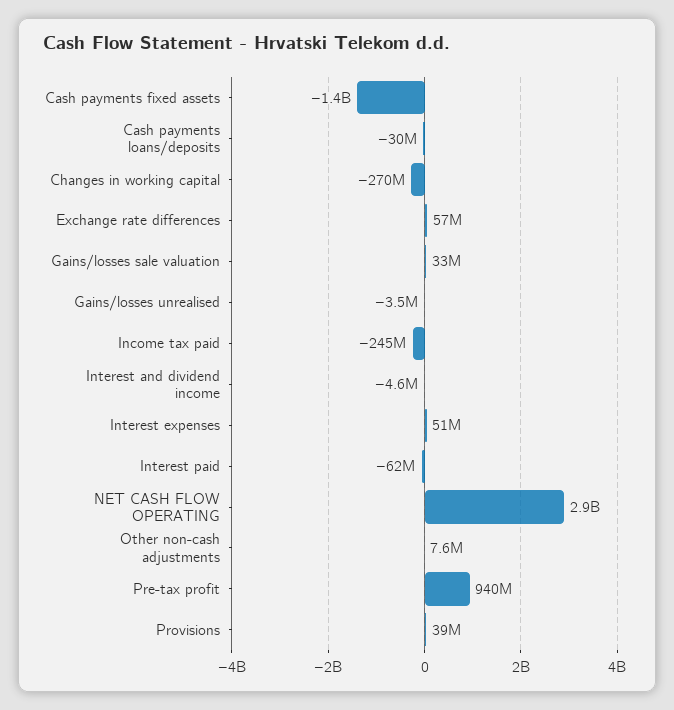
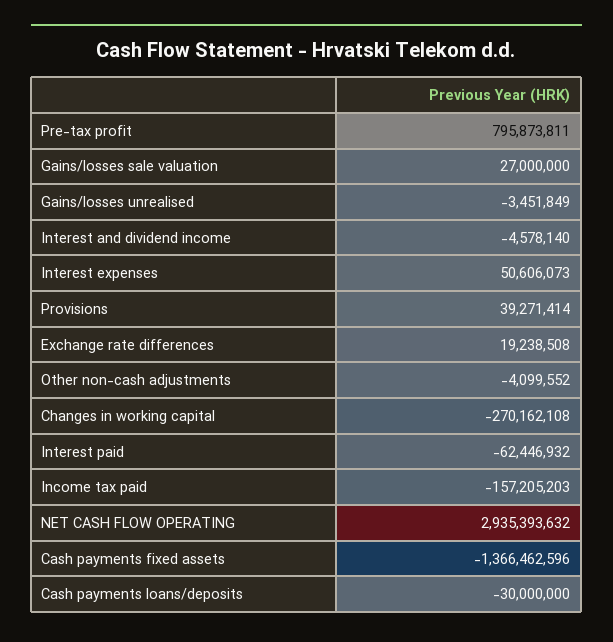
Exchange rate differences: 57000000 -> 19238508
Gains/losses sale valuation: 33000000 -> 27000000
Income tax paid: -245000000 -> -157205203
Other non-cash adjustments: 7600000 -> -4099552
Pre-tax profit: 940000000 -> 795873811

